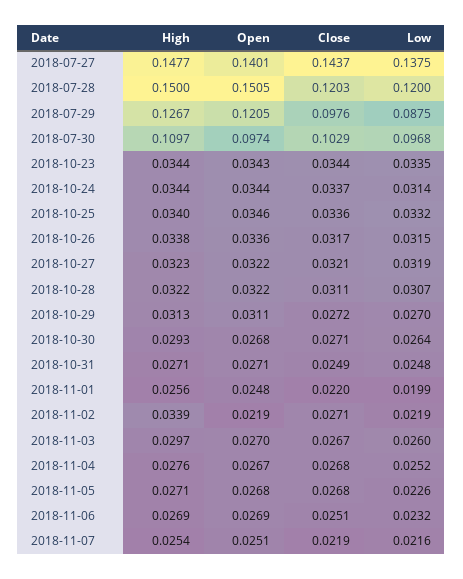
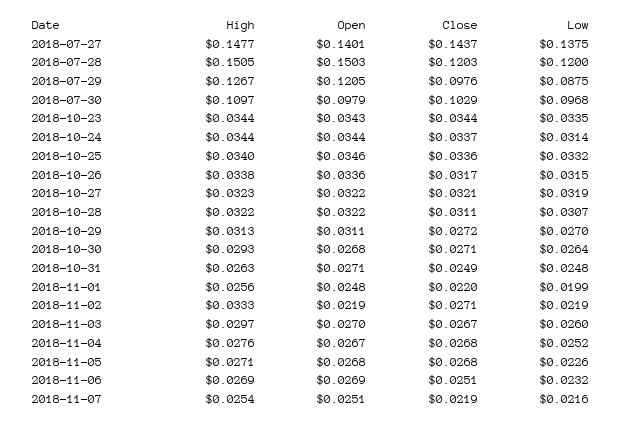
High, 2018-07-28: 0.15 -> 0.1505
Open, 2018-07-28: 0.1505 -> 0.1503
Open, 2018-07-30: 0.0974 -> 0.0979
High, 2018-10-31: 0.0271 -> 0.0263
High, 2018-11-02: 0.0339 -> 0.0333

